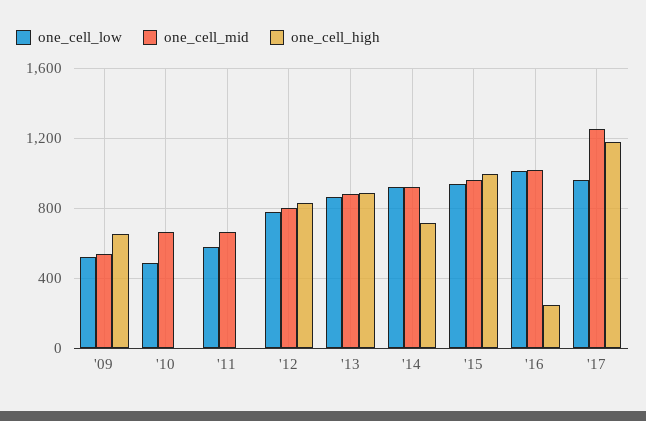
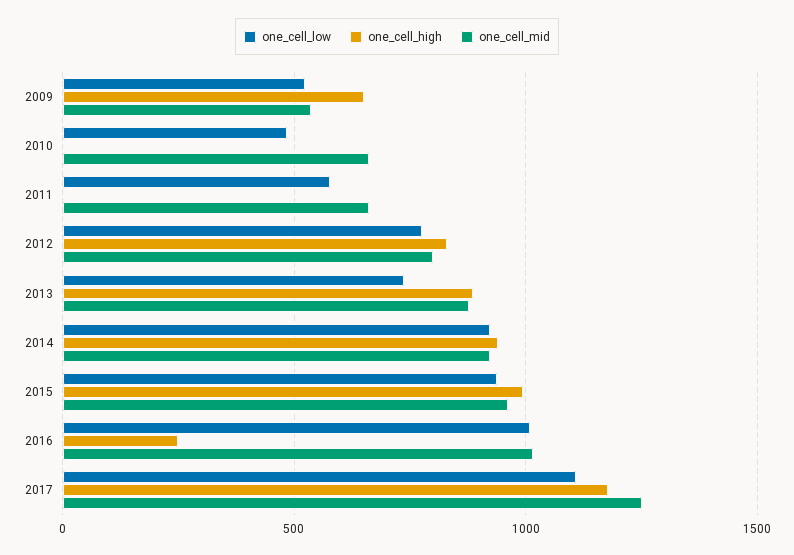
one_cell_low, '13: 850 -> 750
one_cell_high, '14: 700 -> 950
one_cell_low, '17: 950 -> 1100

